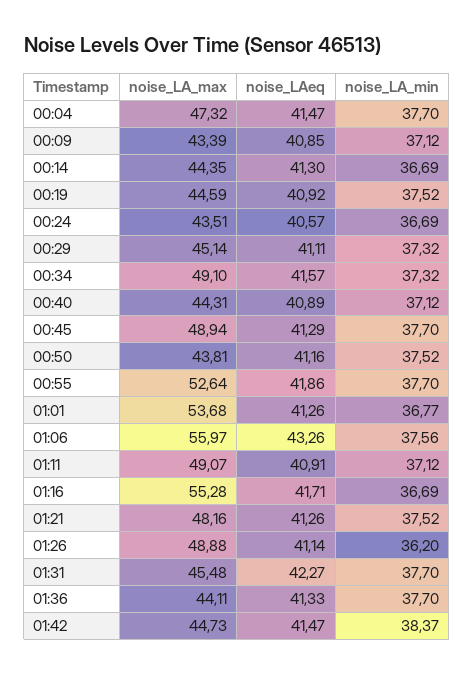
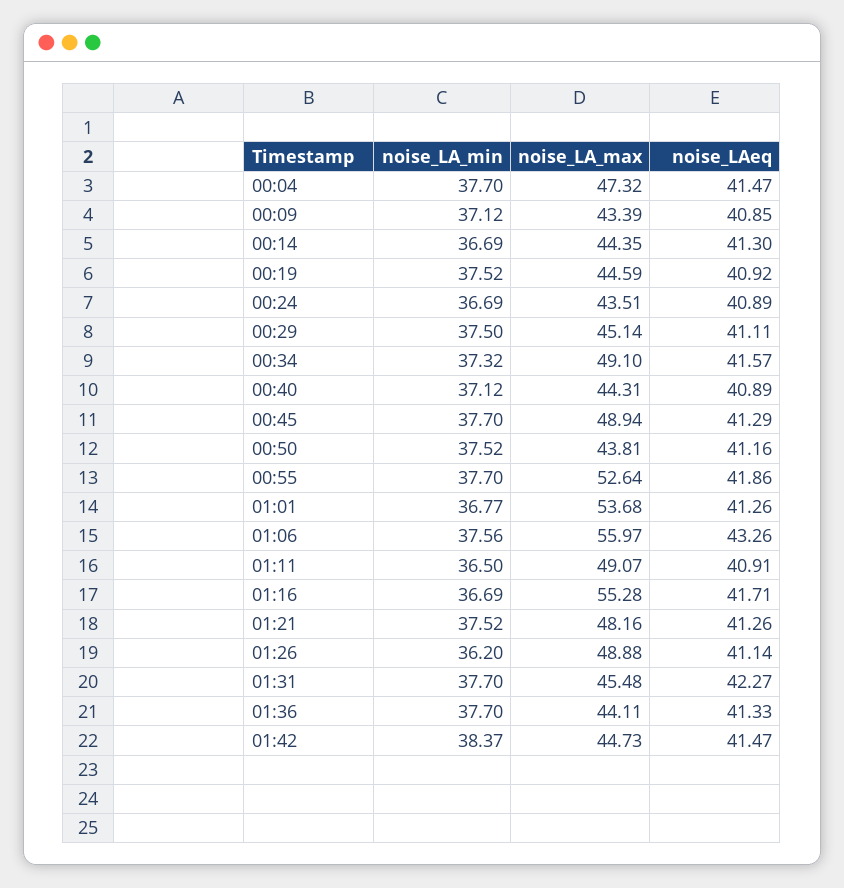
noise_LAeq, 00:24: 40.57 -> 40.89
noise_LA_min, 00:29: 37.32 -> 37.5
noise_LA_min, 01:11: 37.12 -> 36.5

